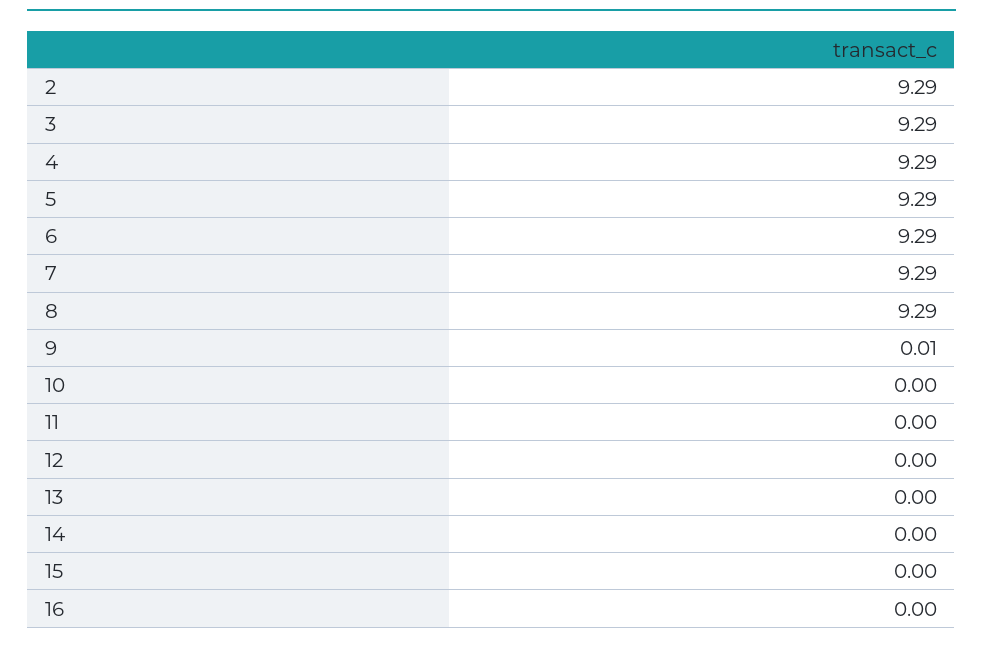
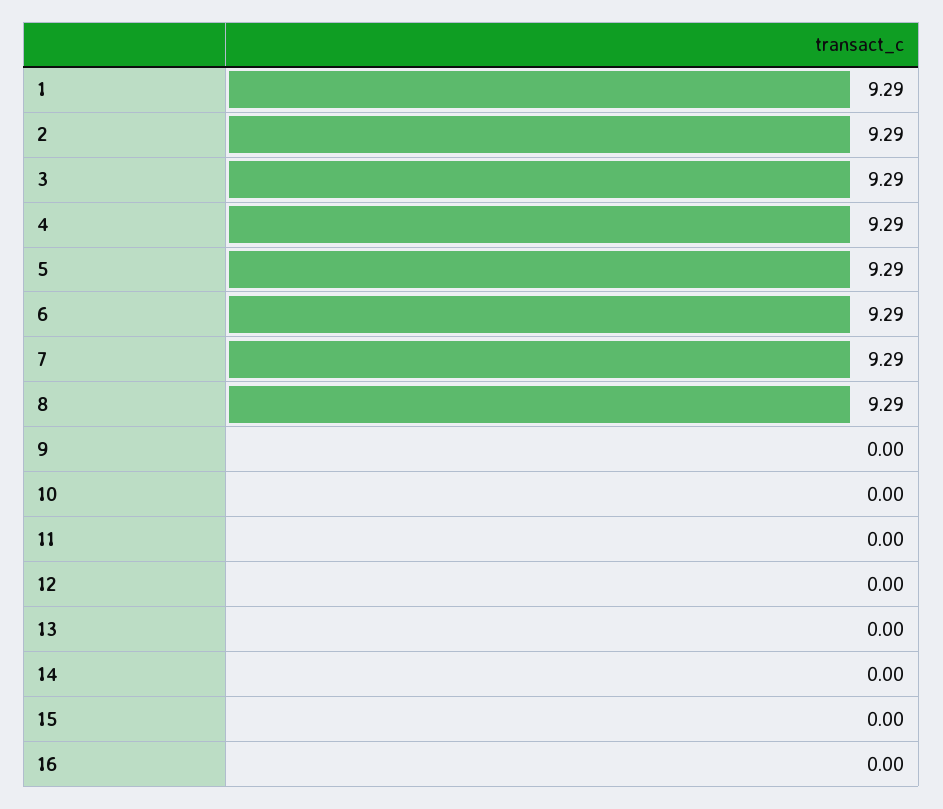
9: 0.01 -> 0
1: none -> 9.29

